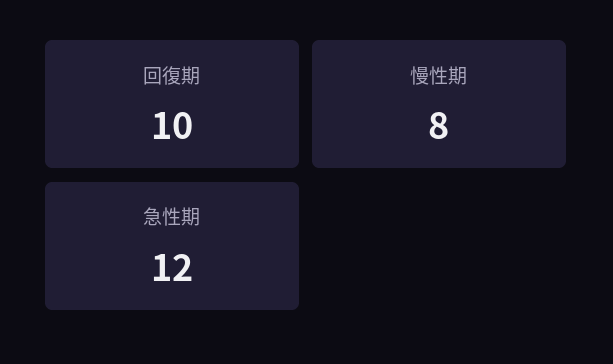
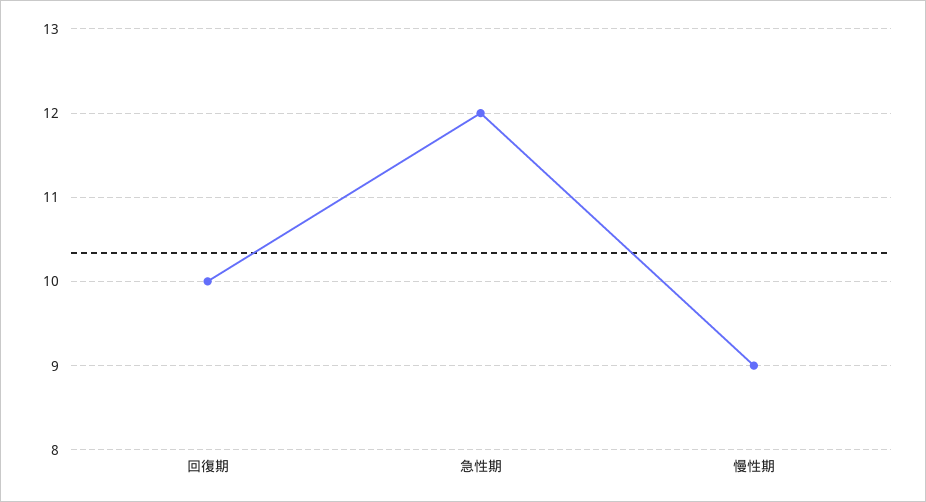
慢性期: 8 -> 9

